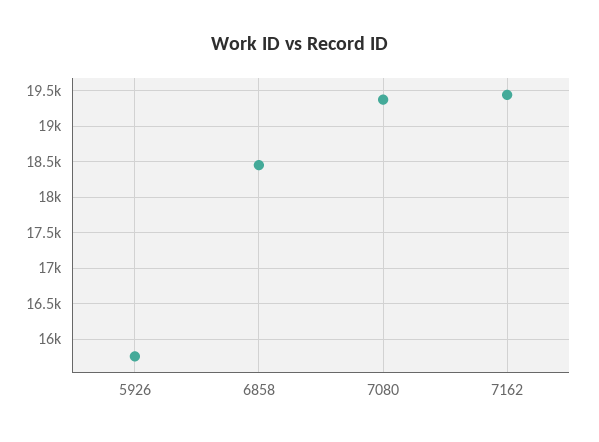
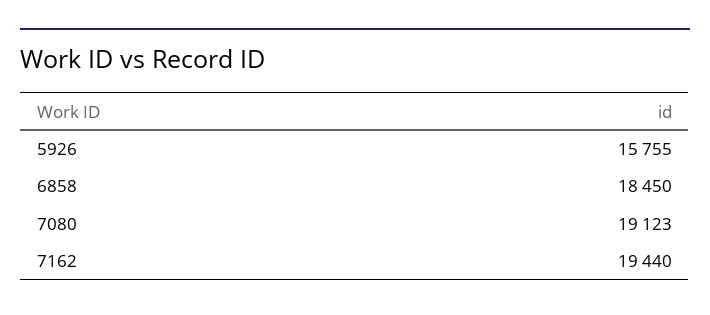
7080: 19400 -> 19123

